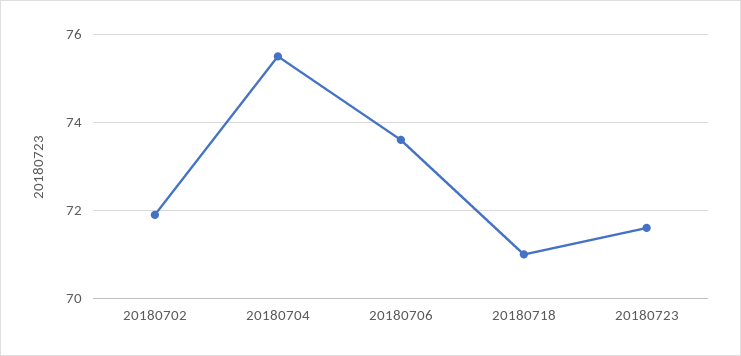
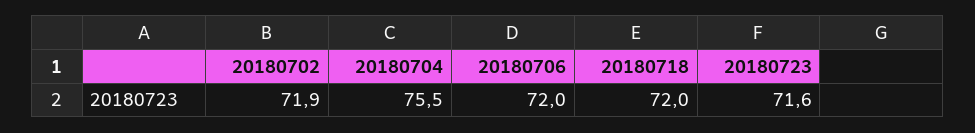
20180706: 73.5 -> 72
20180718: 71 -> 72

